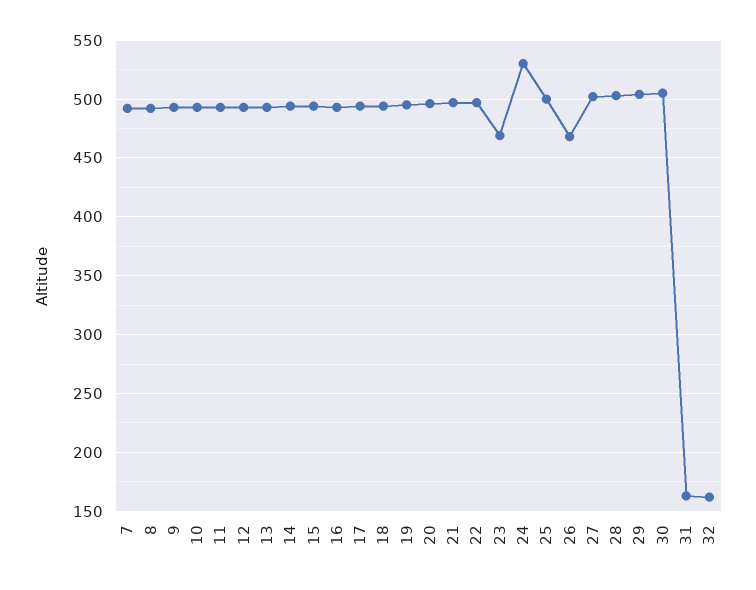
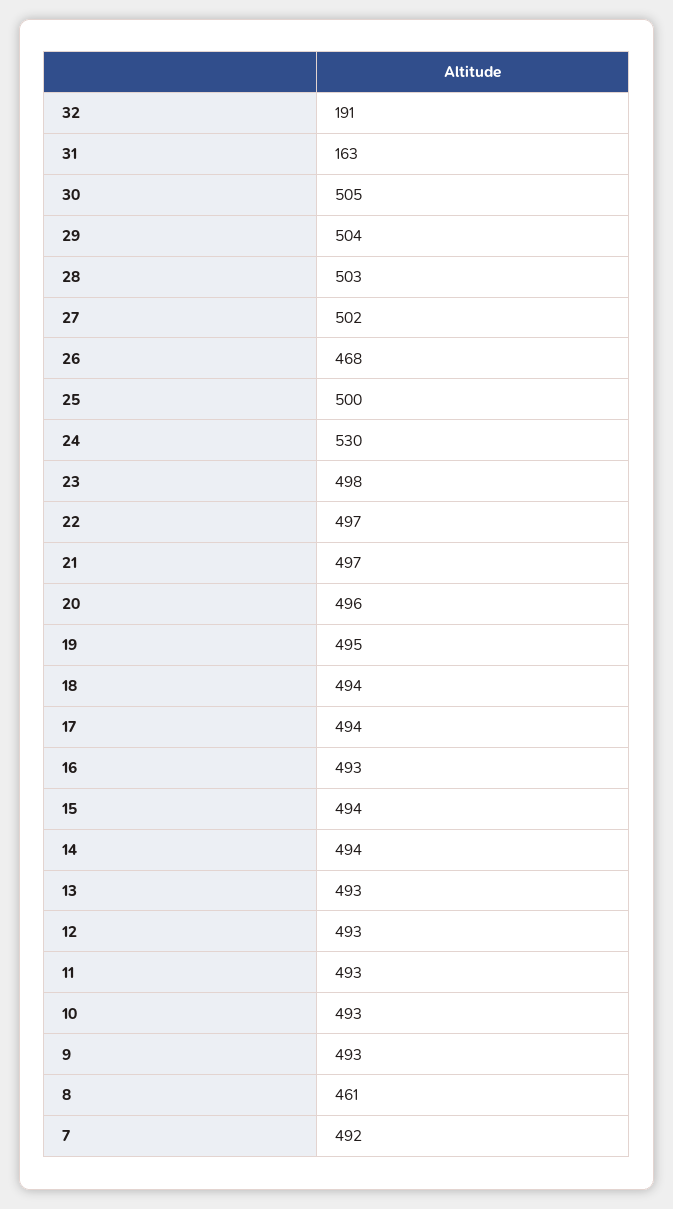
8: 490 -> 461
23: 470 -> 498
32: 160 -> 191

